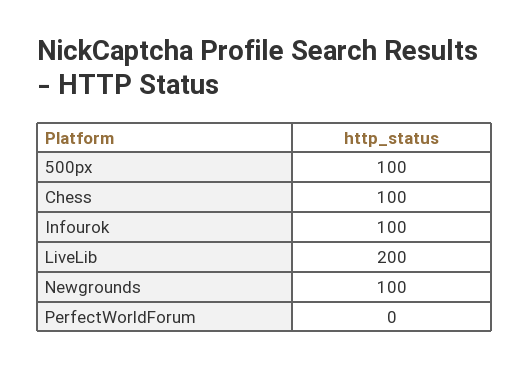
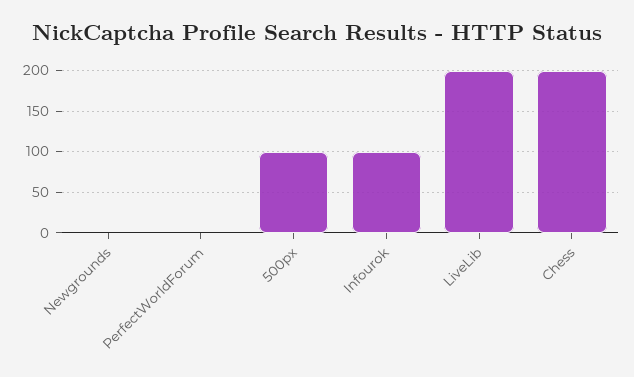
Chess: 100 -> 200
Newgrounds: 100 -> 0

